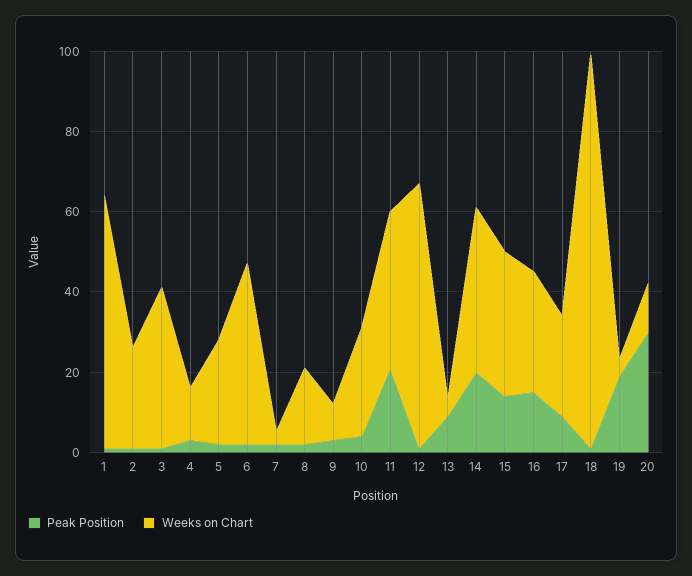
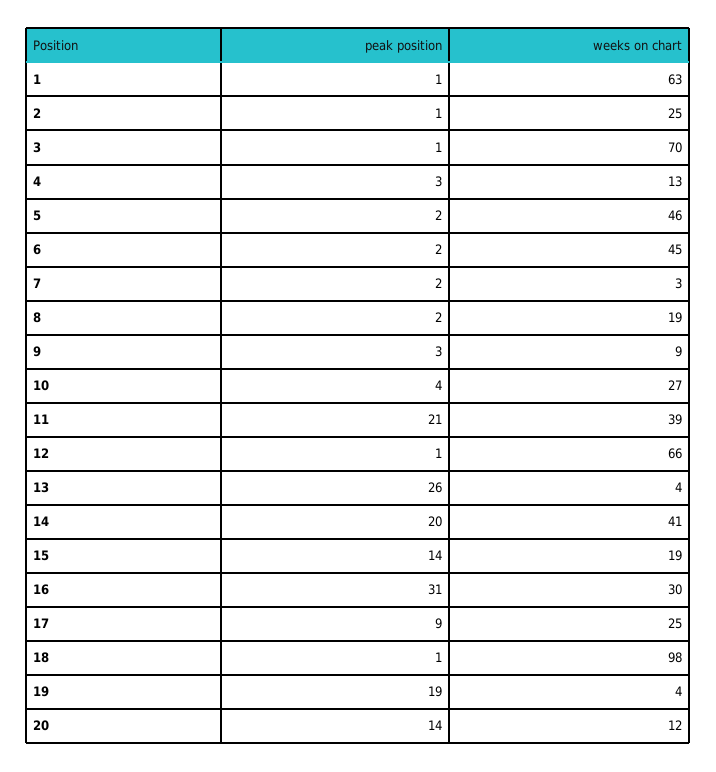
Weeks on Chart, 3: 40 -> 70
Weeks on Chart, 5: 25 -> 46
Peak Position, 13: 10 -> 26
Weeks on Chart, 15: 35 -> 19
Peak Position, 16: 15 -> 31
Peak Position, 20: 30 -> 14

